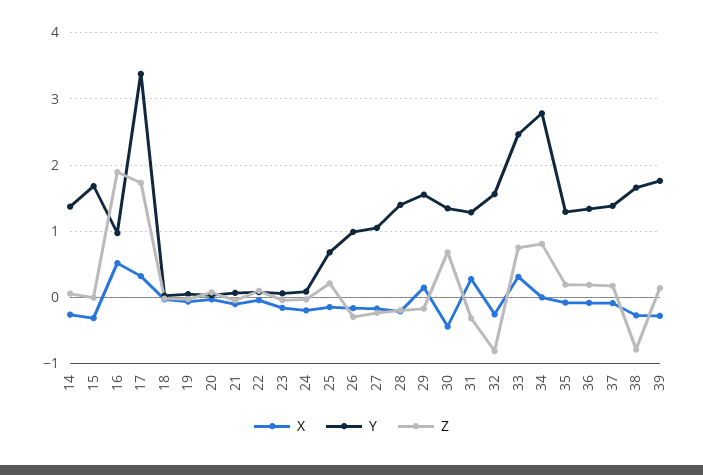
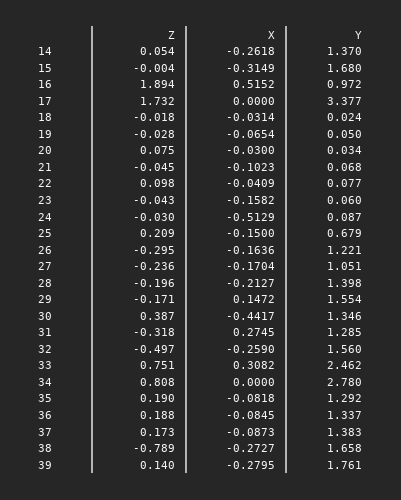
X, 17: 0.3 -> 0
X, 24: -0.2 -> -0.5129
Y, 26: 1 -> 1.221
Z, 30: 0.7 -> 0.387
Z, 32: -0.8 -> -0.497

